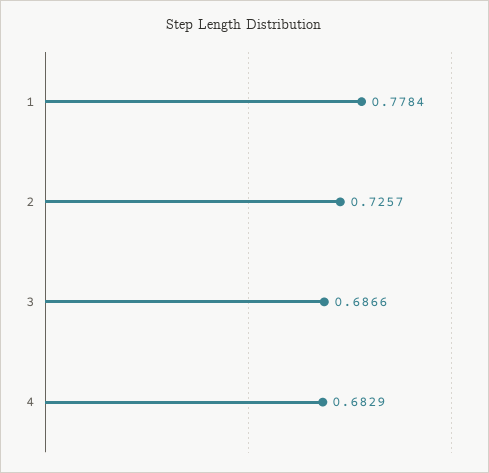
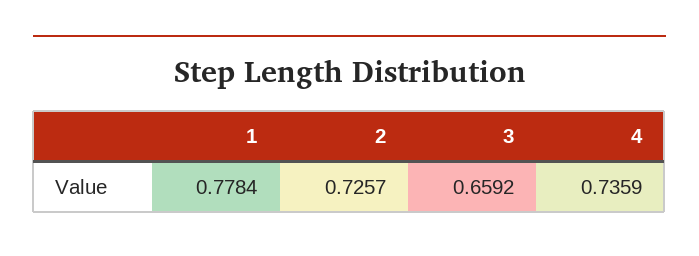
3: 0.6866 -> 0.6592
4: 0.6829 -> 0.7359

